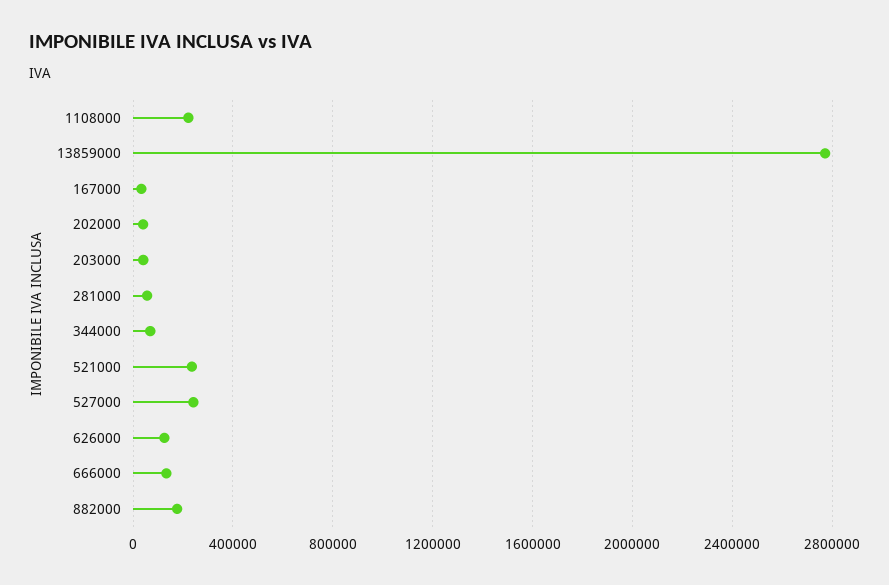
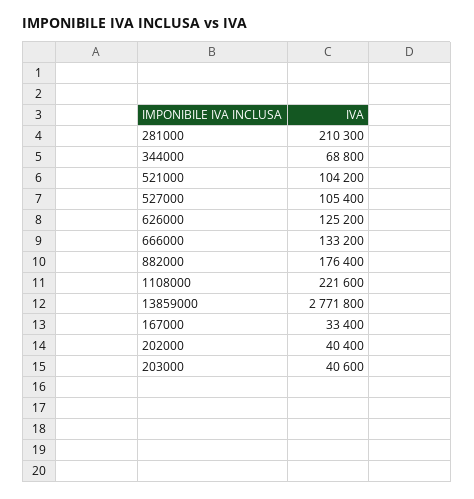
281000: 50000 -> 210300
521000: 250000 -> 104200
527000: 250000 -> 105400

